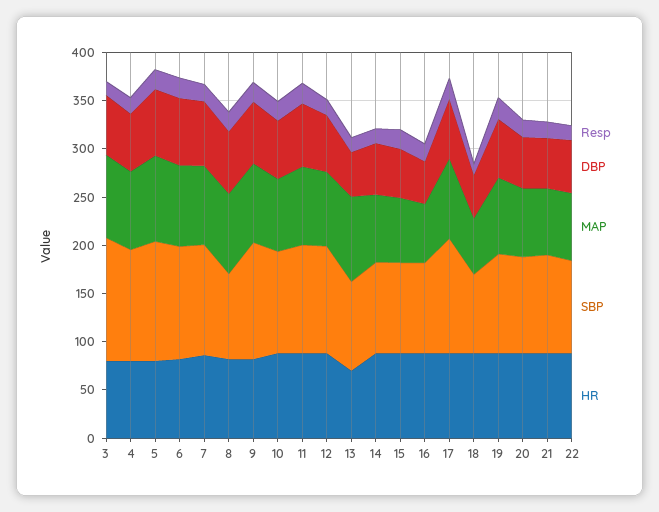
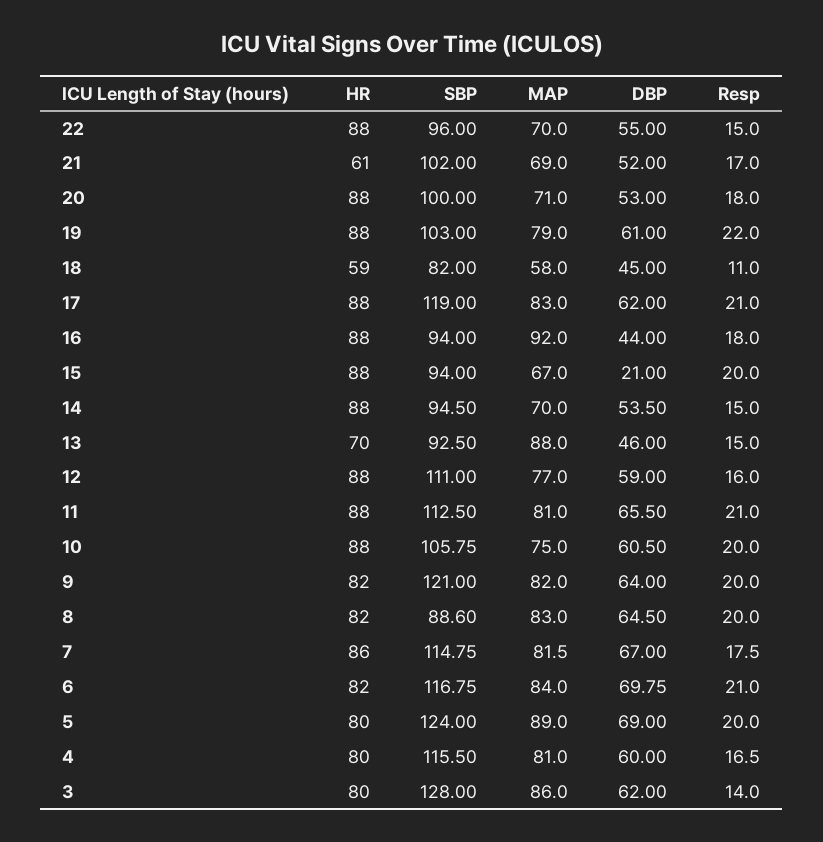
DBP, 15: 50 -> 21
MAP, 16: 60 -> 92
HR, 18: 90 -> 59
HR, 21: 90 -> 61

